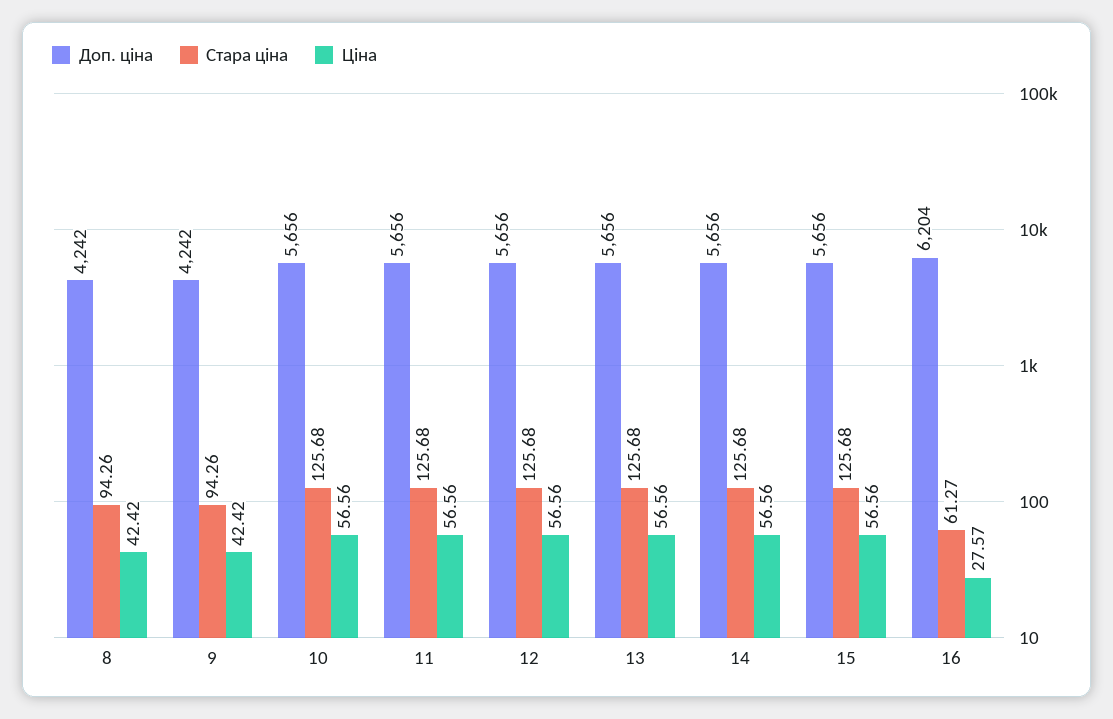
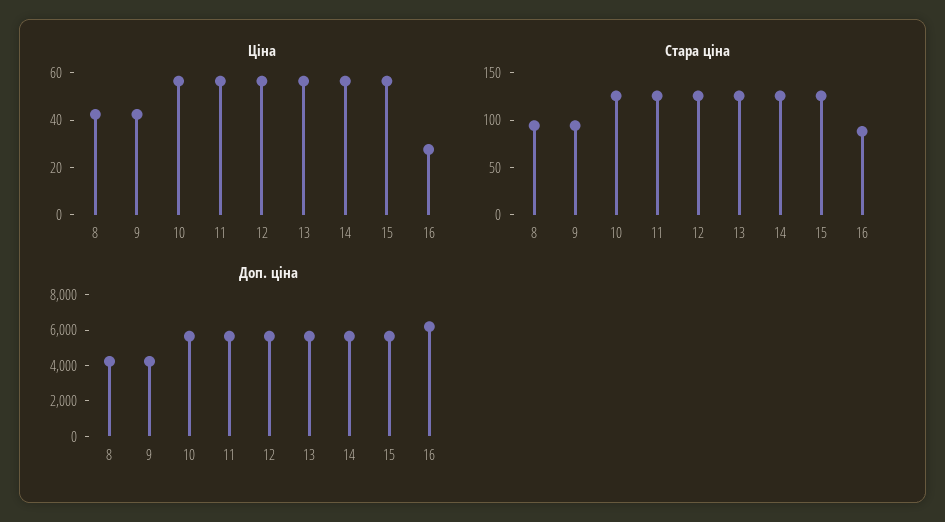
Стара ціна, 16: 61.27 -> 90

